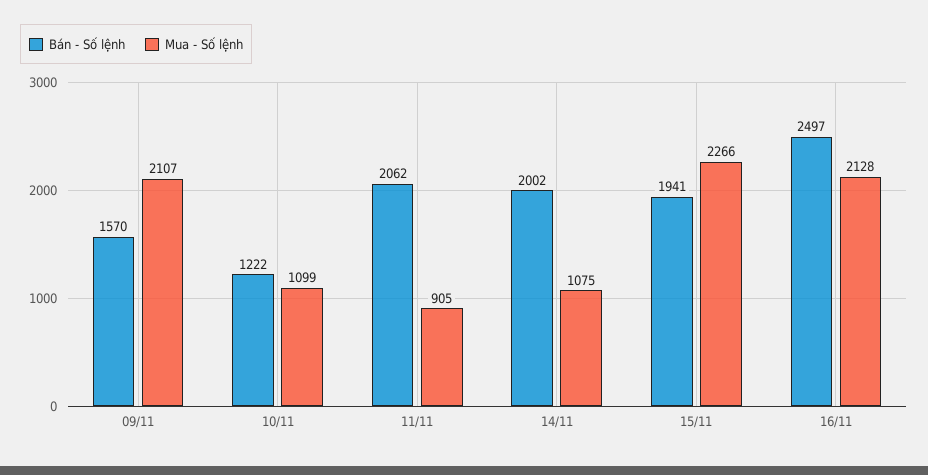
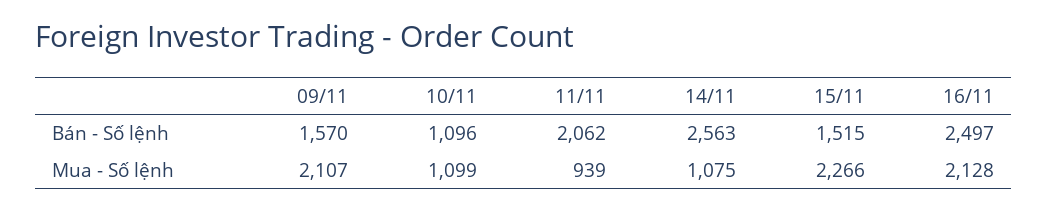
Bán - Số lệnh, 10/11: 1222 -> 1096
Mua - Số lệnh, 11/11: 905 -> 939
Bán - Số lệnh, 14/11: 2002 -> 2563
Bán - Số lệnh, 15/11: 1941 -> 1515

